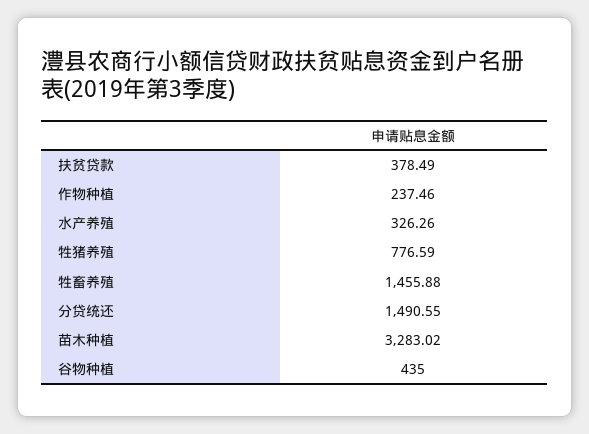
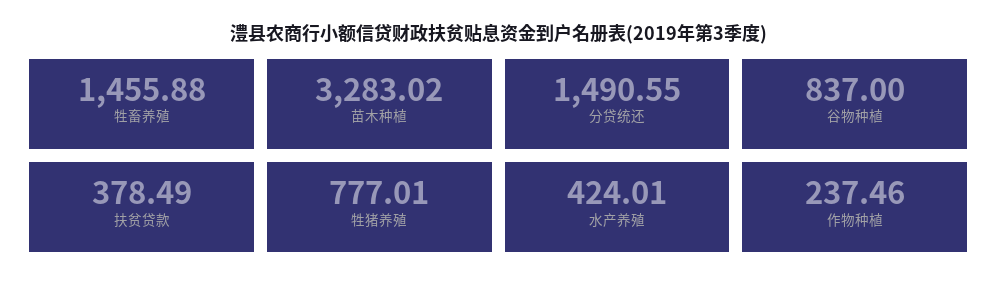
水产养殖: 326.26 -> 424.01
牲猪养殖: 776.59 -> 777.01
谷物种植: 435 -> 837

